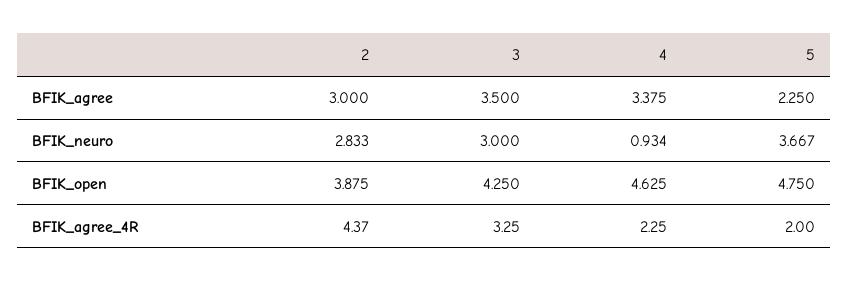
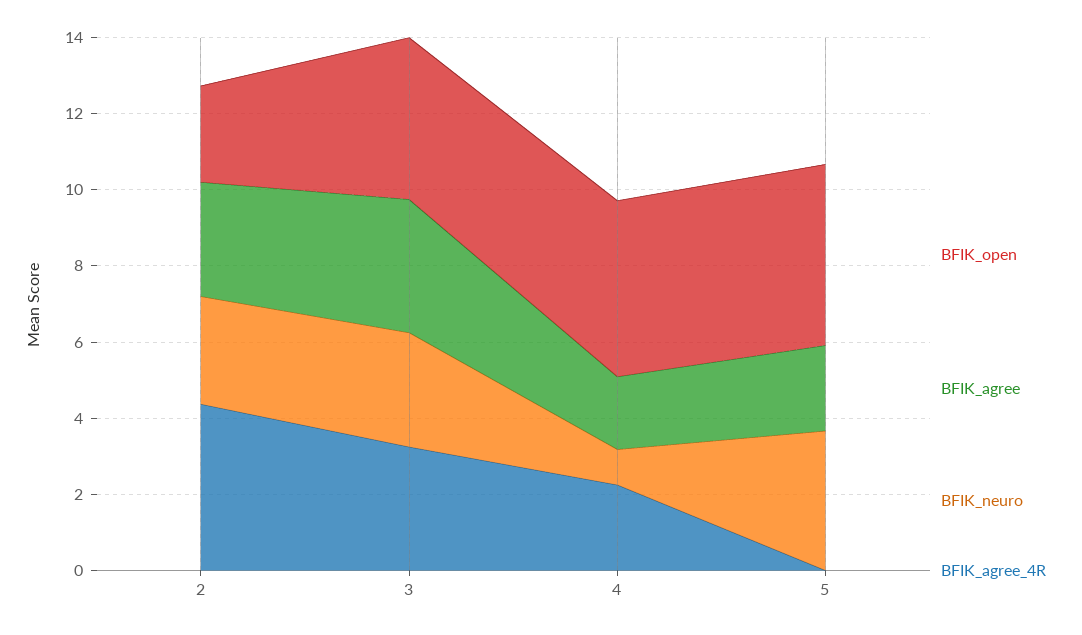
BFIK_agree, 4: 3.375 -> 2
BFIK_open, 2: 3.875 -> 2.5
BFIK_agree_4R, 5: 2 -> 0

